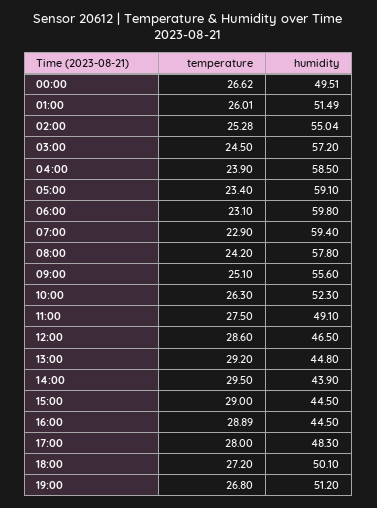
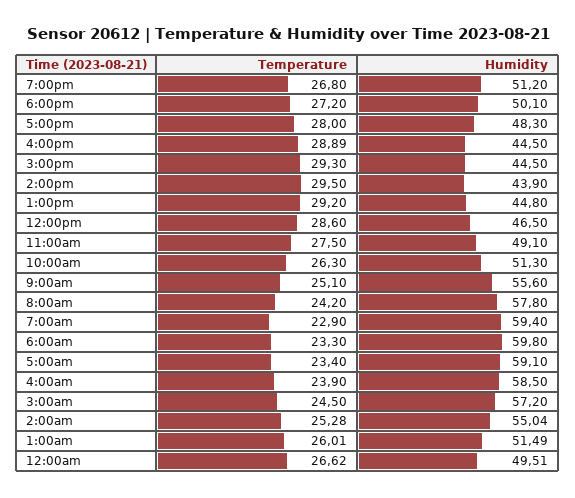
temperature, 06:00: 23.1 -> 23.3
humidity, 10:00: 52.3 -> 51.3
temperature, 15:00: 29 -> 29.3

